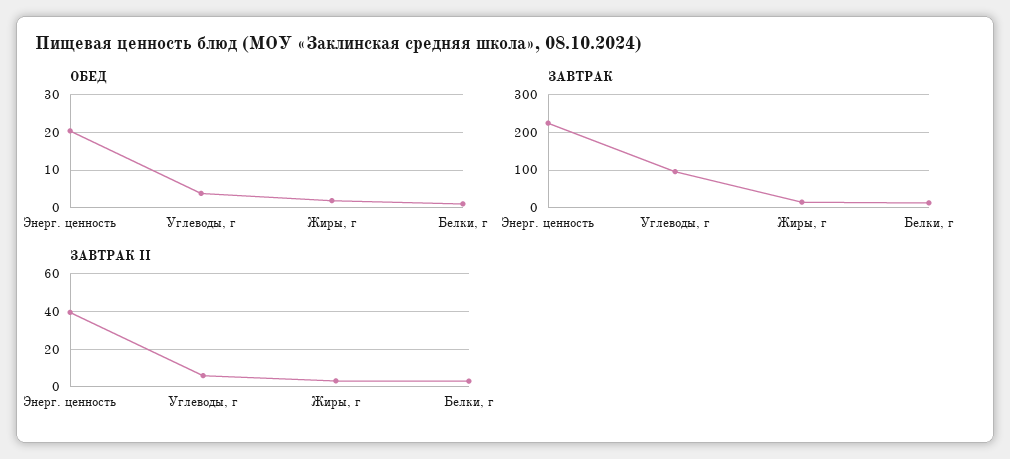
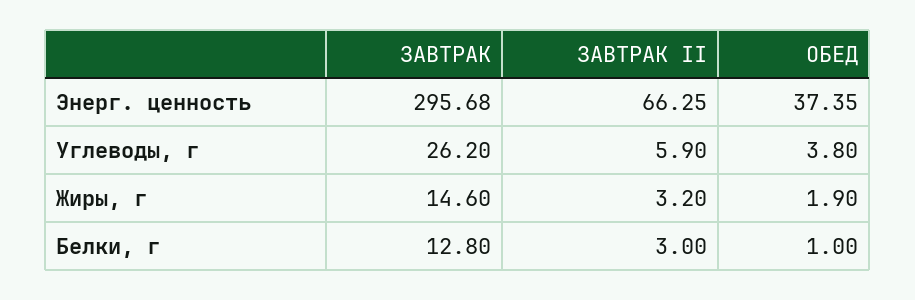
ОБЕД, Энерг. ценность: 20 -> 37.35
ЗАВТРАК, Энерг. ценность: 220 -> 295.68
ЗАВТРАК, Углеводы, г: 100 -> 26.2
ЗАВТРАК II, Энерг. ценность: 40 -> 66.25

